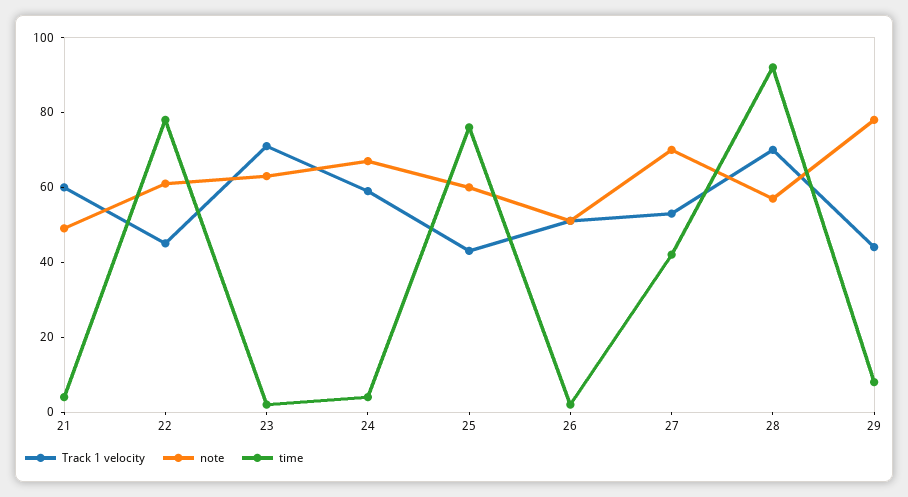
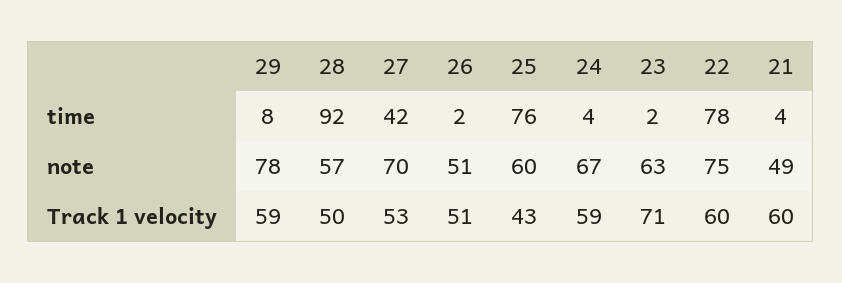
Track 1 velocity, 22: 45 -> 60
note, 22: 60 -> 75
Track 1 velocity, 28: 70 -> 50
Track 1 velocity, 29: 45 -> 59

